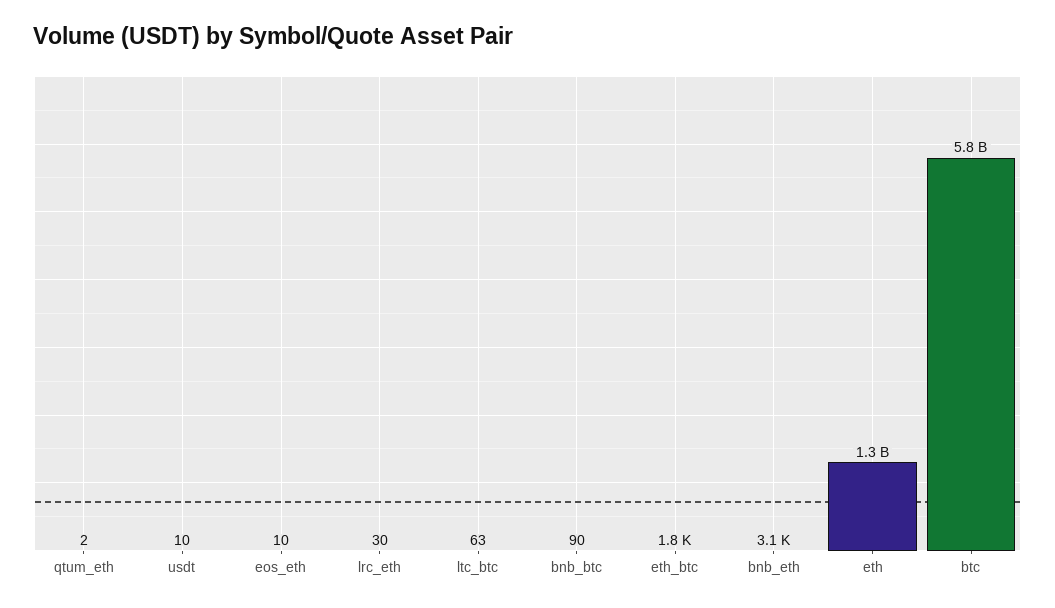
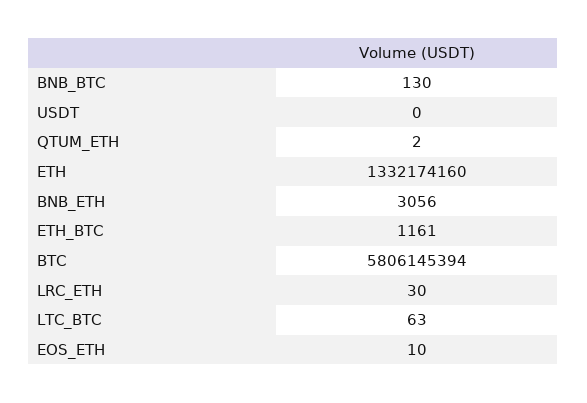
usdt: 10 -> 0
bnb_btc: 90 -> 130
eth_btc: 1800 -> 1161

